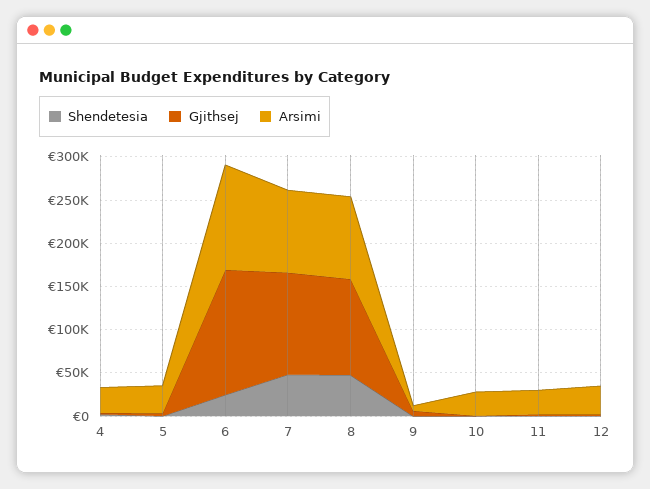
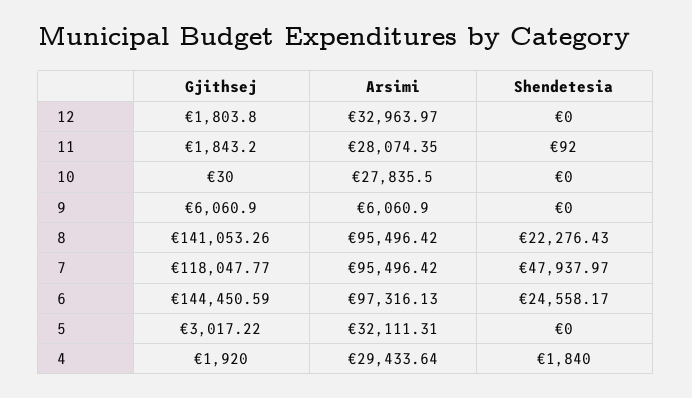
Arsimi, 6: 120000 -> 97316.13
Shendetesia, 8: 50000 -> 22276.43
Gjithsej, 8: 110000 -> 141053.26

